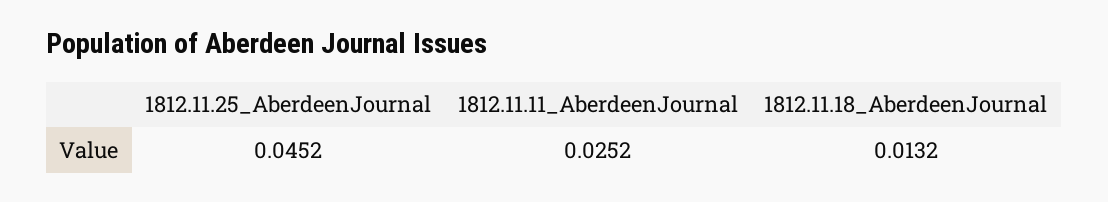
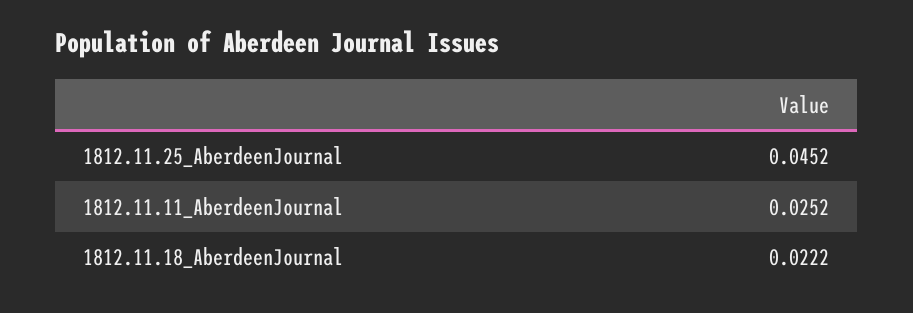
1812.11.18_AberdeenJournal: 0.0132 -> 0.0222

